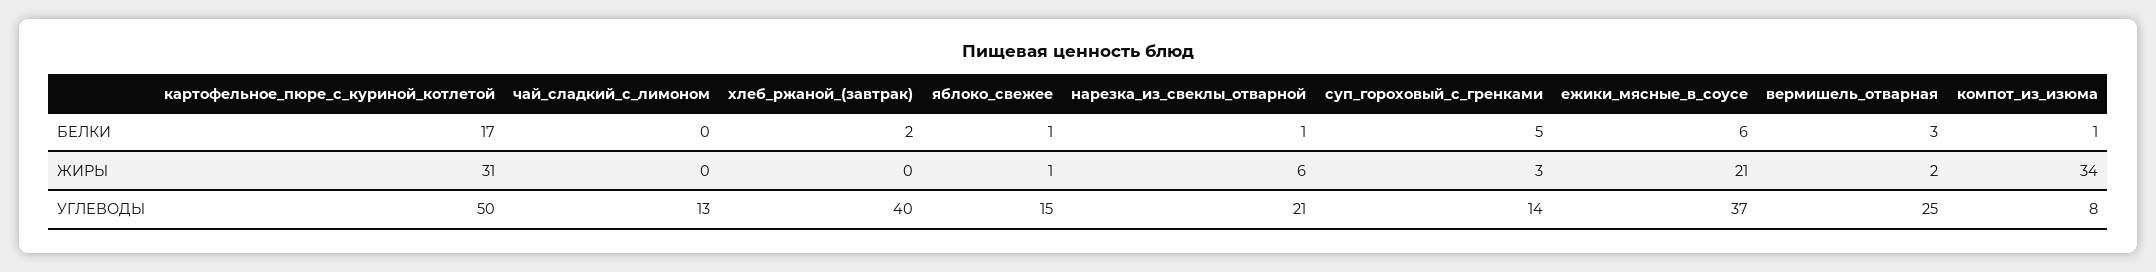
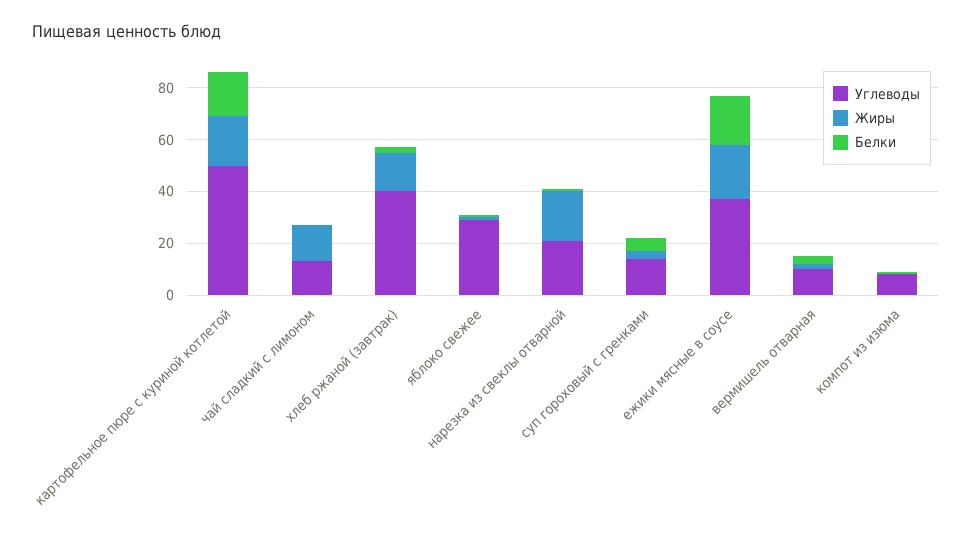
БЕЛКИ, ежики_мясные_в_соусе: 6 -> 20
ЖИРЫ, картофельное_пюре_с_куриной_котлетой: 31 -> 20
ЖИРЫ, чай_сладкий_с_лимоном: 0 -> 15
ЖИРЫ, хлеб_ржаной_(завтрак): 0 -> 15
ЖИРЫ, нарезка_из_свеклы_отварной: 6 -> 20
ЖИРЫ, компот_из_изюма: 34 -> 0
УГЛЕВОДЫ, яблоко_свежее: 15 -> 30
УГЛЕВОДЫ, вермишель_отварная: 25 -> 10

